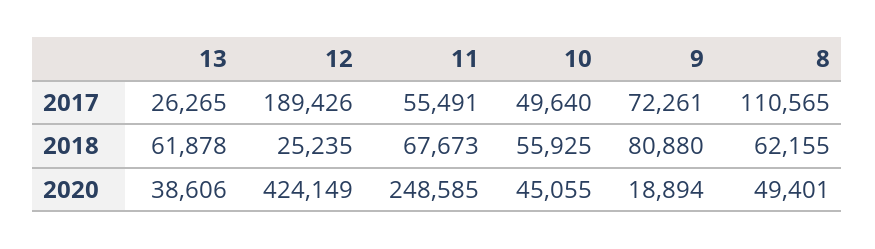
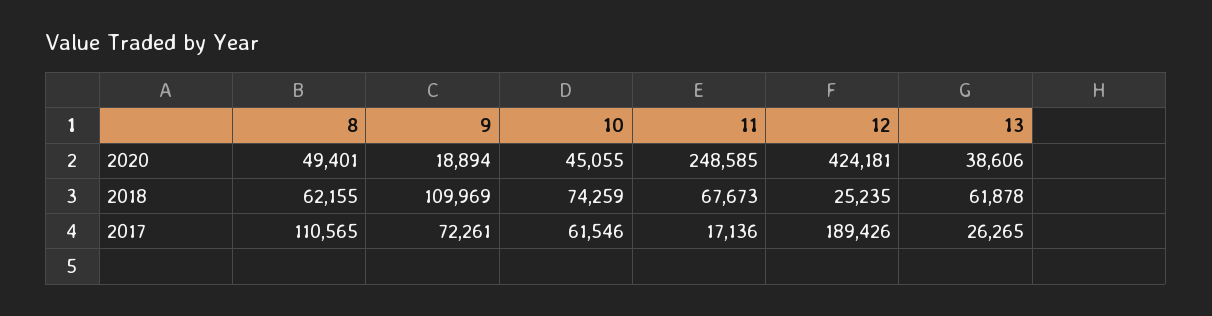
11, 2017: 55491 -> 17136
10, 2017: 49640 -> 61546
10, 2018: 55925 -> 74259
9, 2018: 80880 -> 109969
12, 2020: 424149 -> 424181

